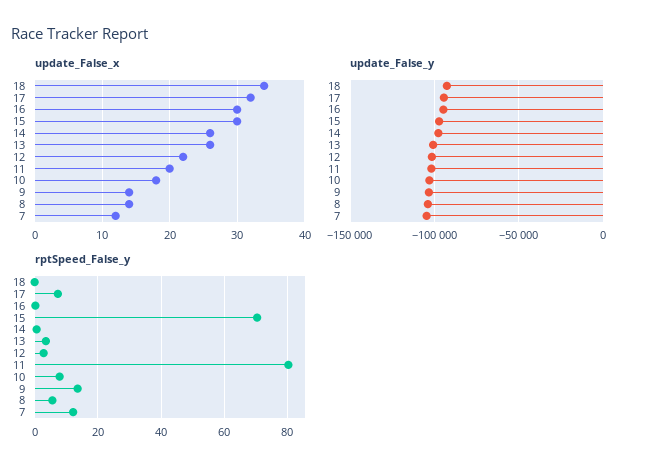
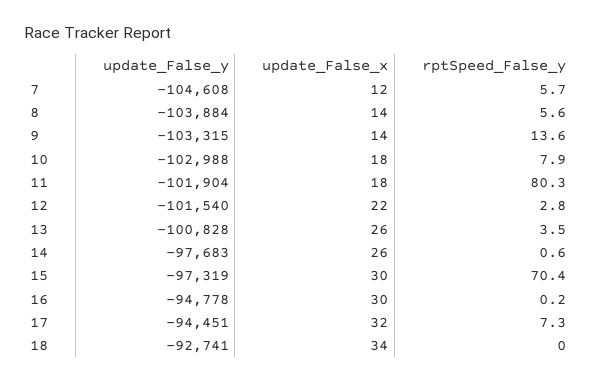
update_False_x, 11: 20 -> 18
rptSpeed_False_y, 7: 12 -> 5.7

